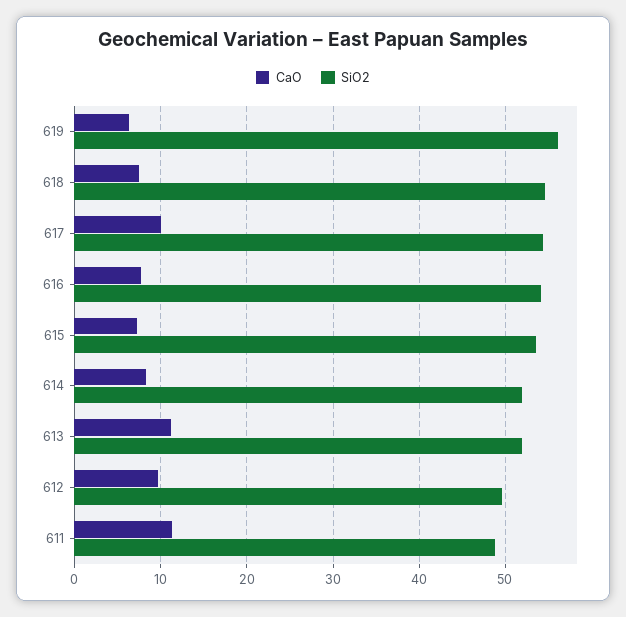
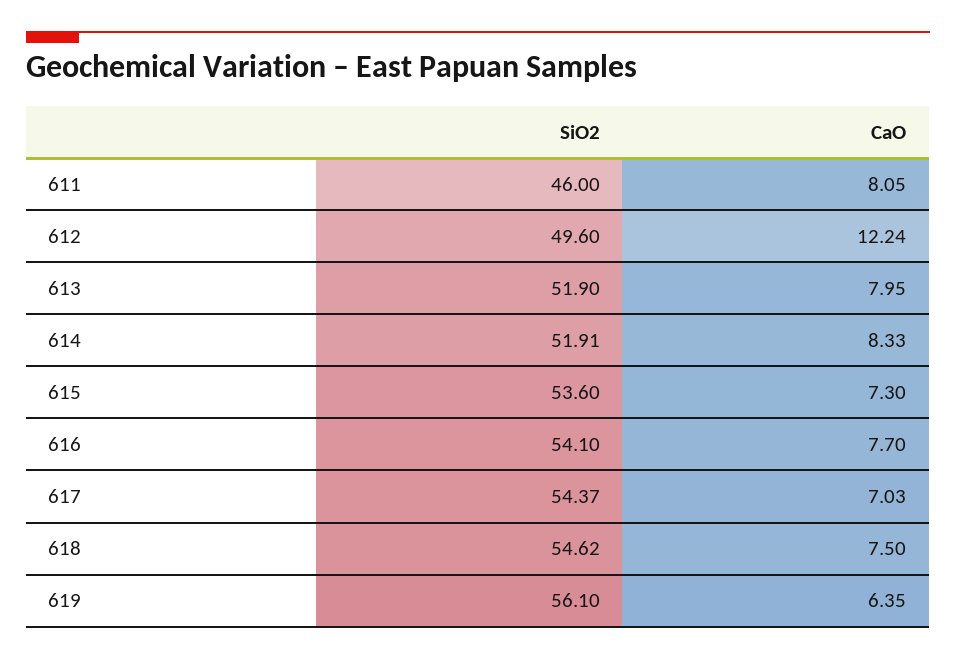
CaO, 617: 10 -> 7.03
CaO, 613: 11 -> 7.95
CaO, 612: 10 -> 12.24
CaO, 611: 11 -> 8.05
SiO2, 611: 49 -> 46

